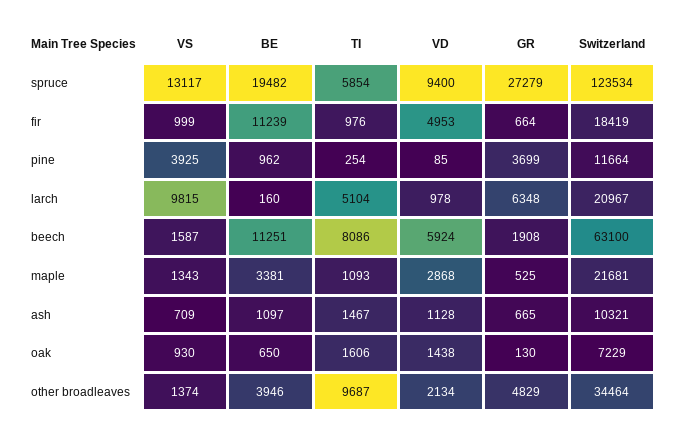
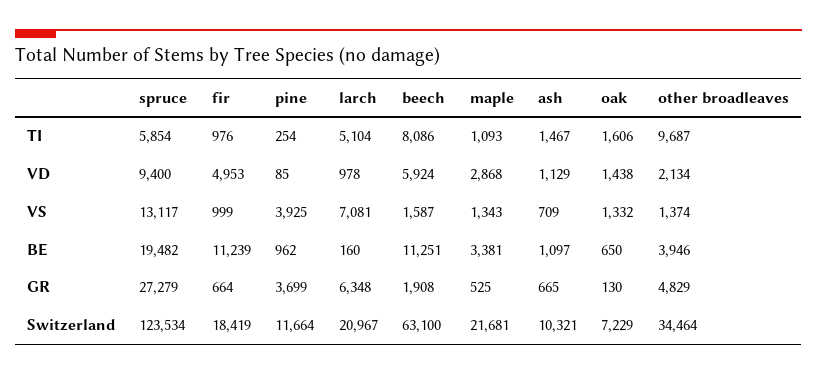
VS, larch: 9815 -> 7081
VD, ash: 1128 -> 1129
VS, oak: 930 -> 1332

